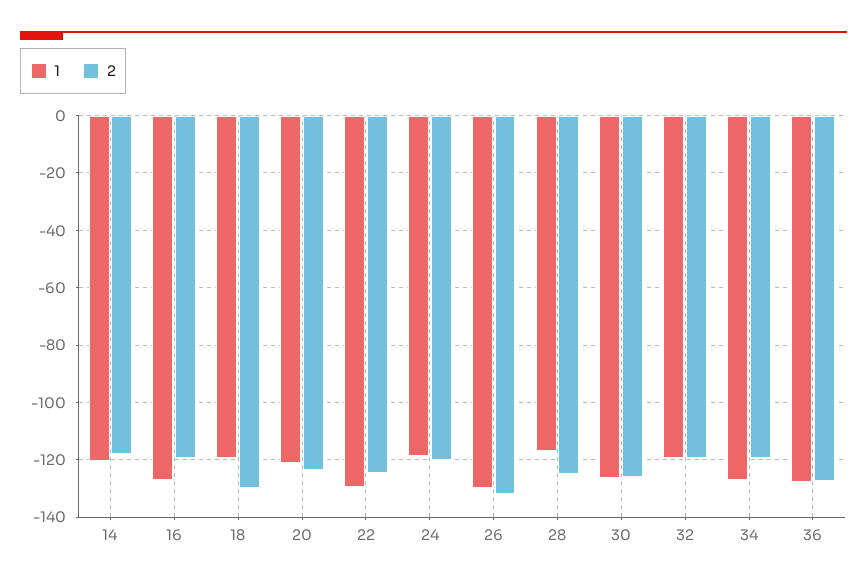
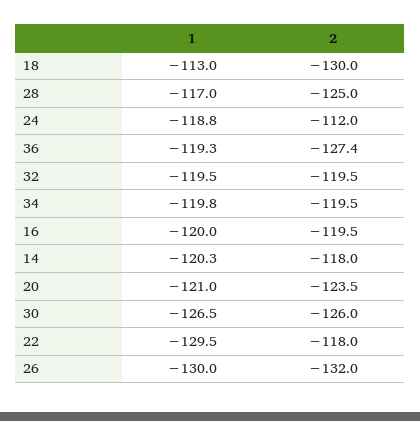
1, 16: -127.5 -> -120
1, 18: -120 -> -113
2, 22: -125 -> -118
2, 24: -120 -> -112
1, 34: -127.5 -> -119.8
1, 36: -127.5 -> -119.3

